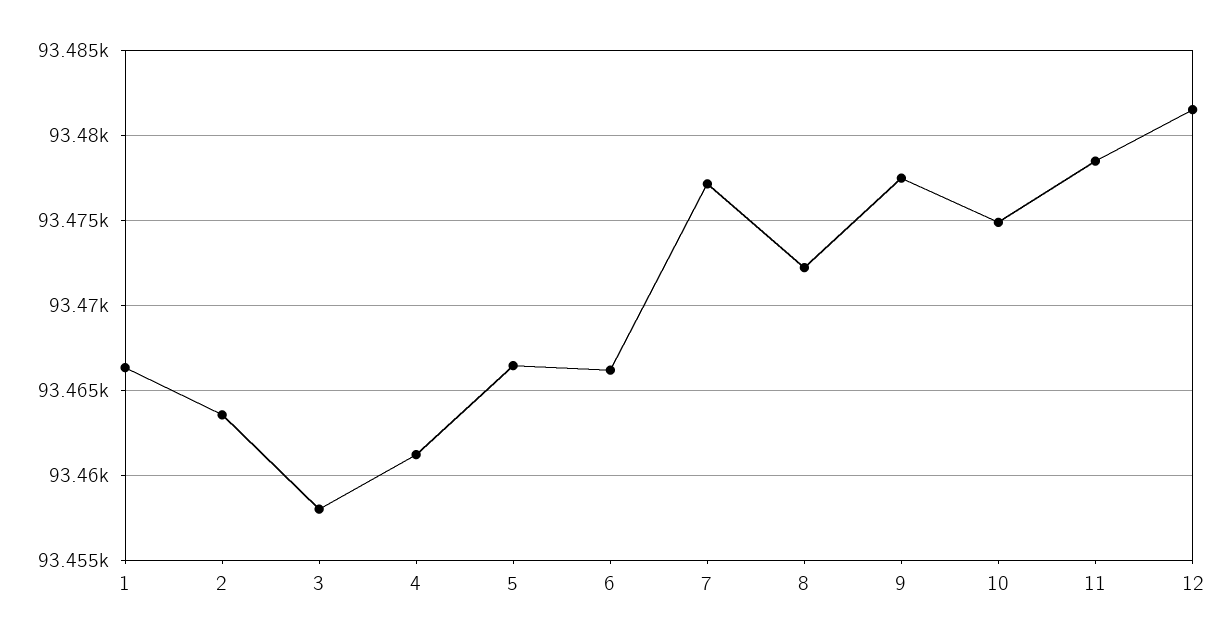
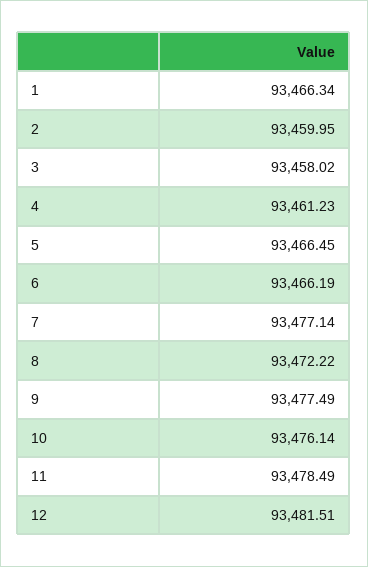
2: 93463.5 -> 93459.95
10: 93475 -> 93476.14

